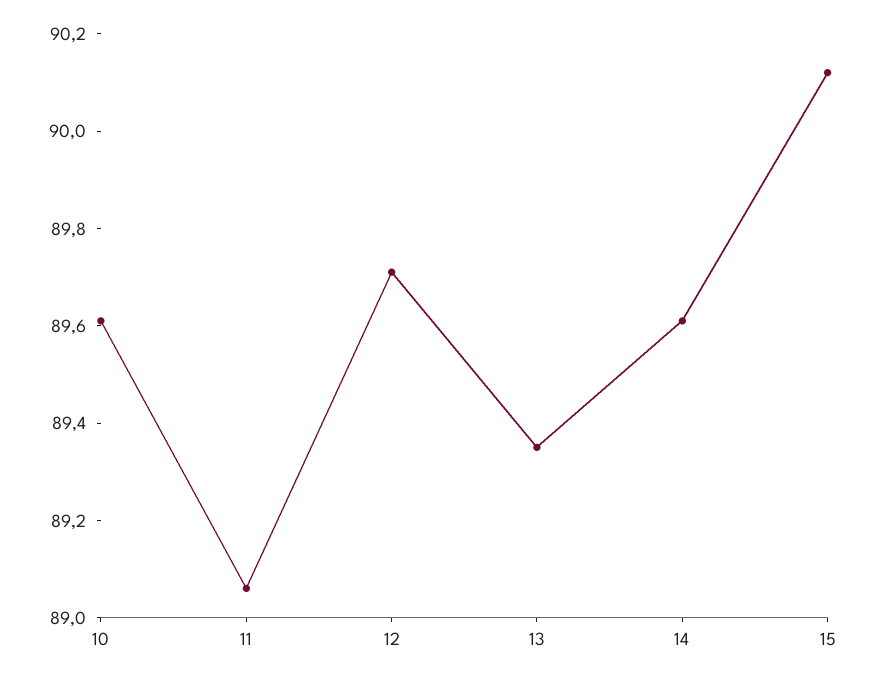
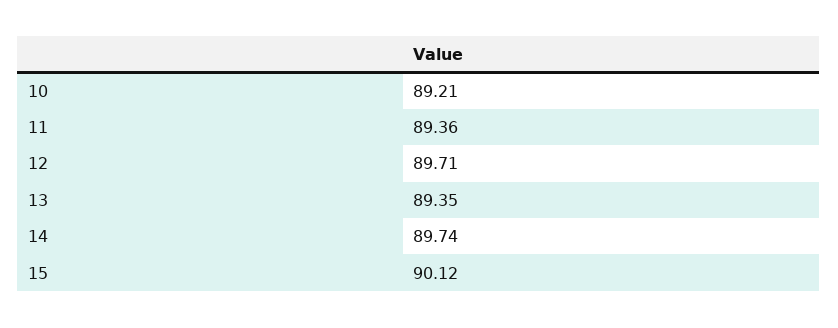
10: 89.6 -> 89.21
11: 89.05 -> 89.36
14: 89.6 -> 89.74

